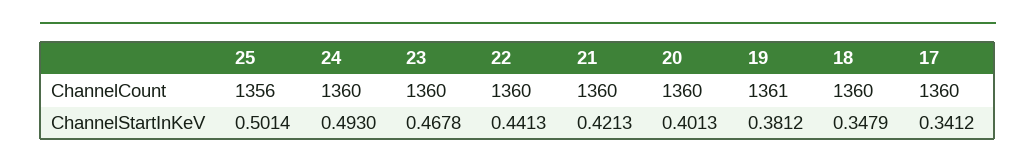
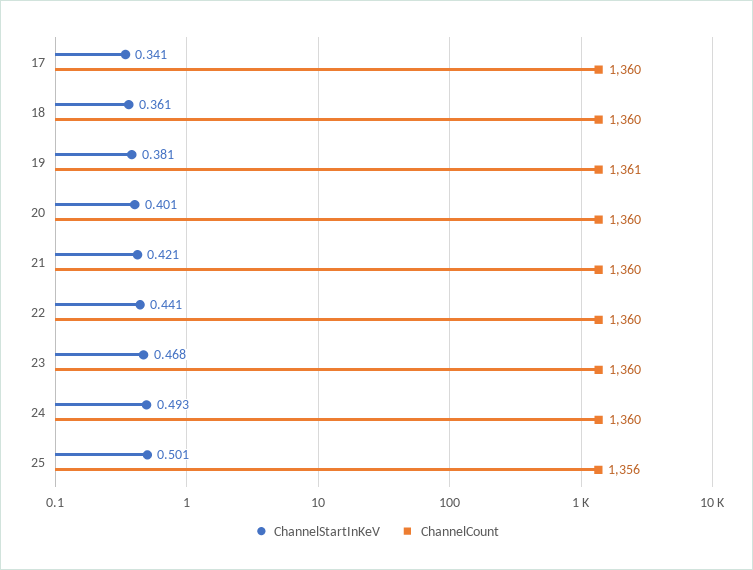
ChannelStartInKeV, 18: 0.3479 -> 0.361

